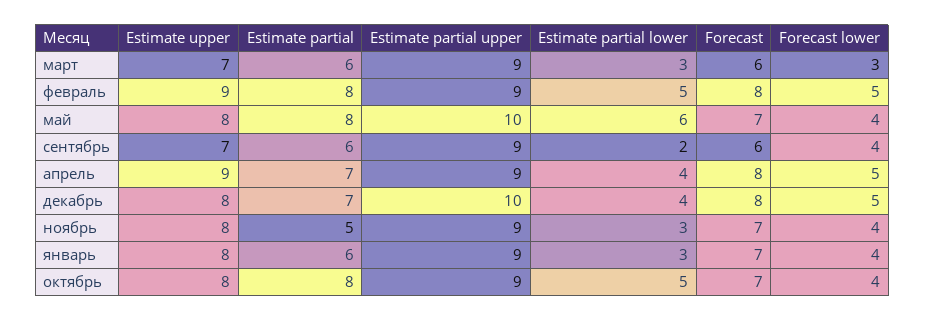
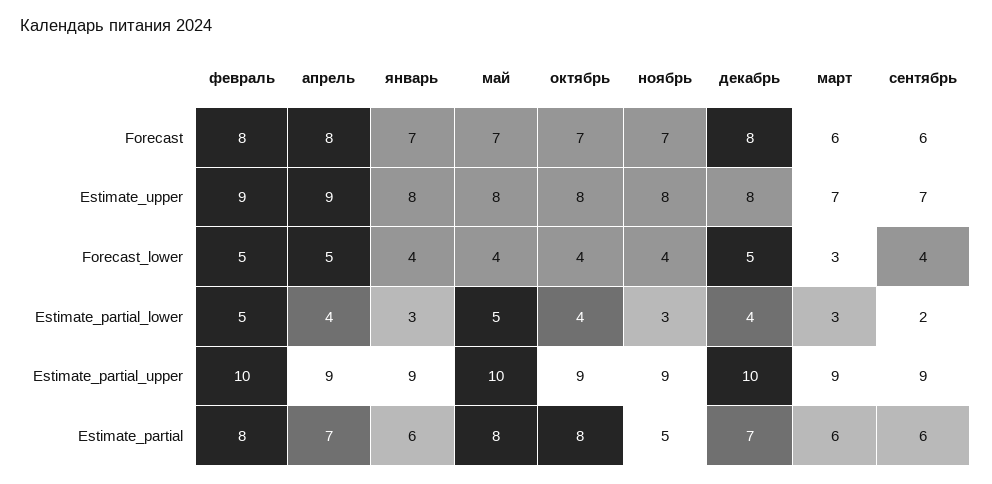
Estimate partial upper, февраль: 9 -> 10
Estimate partial lower, май: 6 -> 5
Estimate partial lower, октябрь: 5 -> 4

